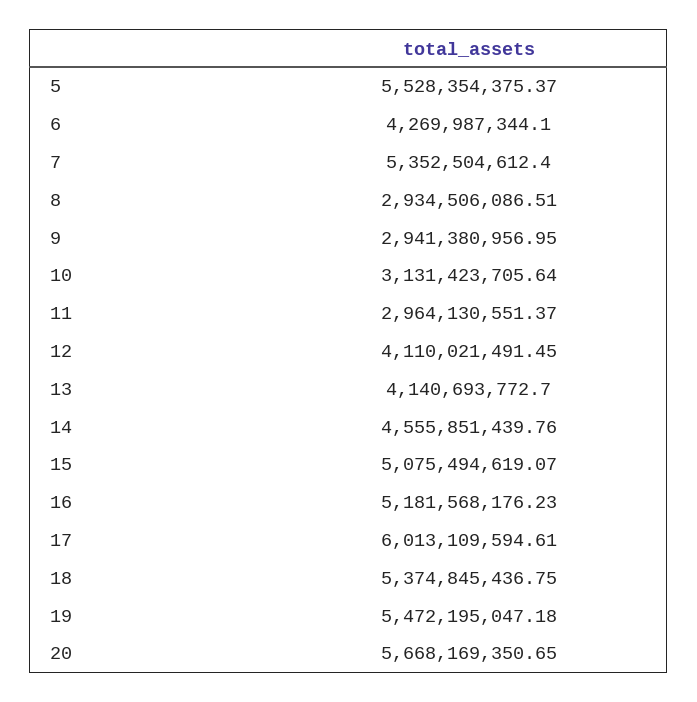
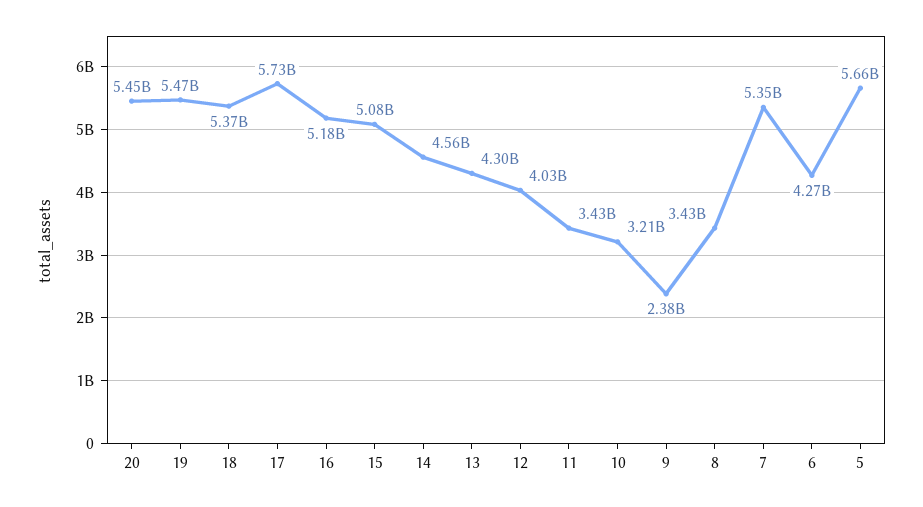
5: 5528354375.37 -> 5660000000
8: 2934506086.51 -> 3430000000
9: 2941380956.95 -> 2380000000
10: 3131423705.64 -> 3210000000
11: 2964130551.37 -> 3430000000
12: 4110021491.45 -> 4030000000
13: 4140693772.7 -> 4300000000
17: 6013109594.61 -> 5730000000
20: 5668169350.65 -> 5450000000

